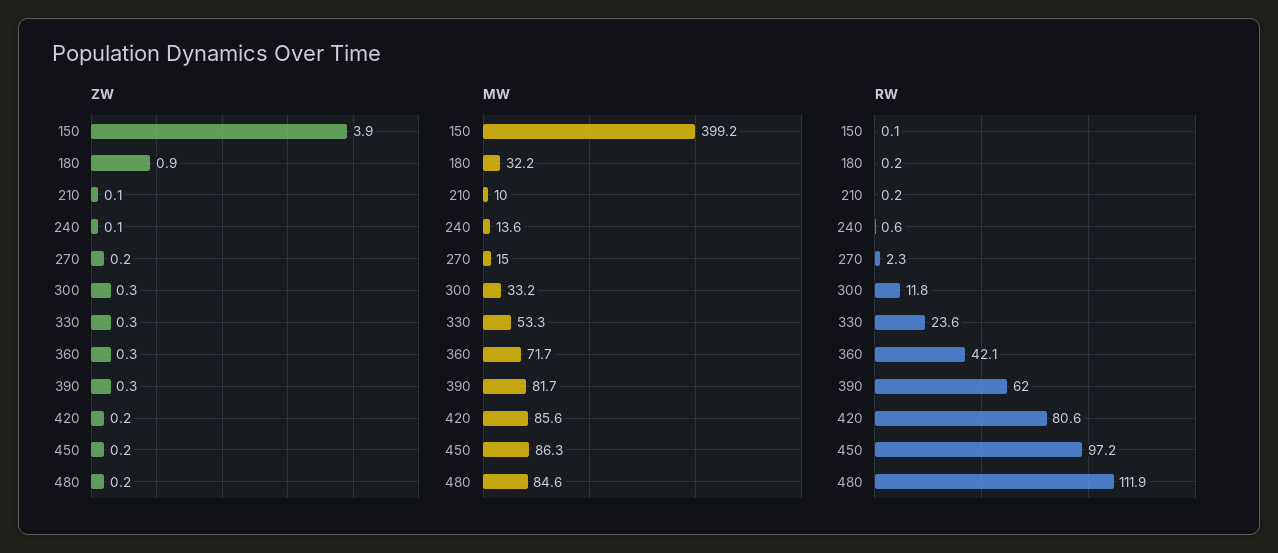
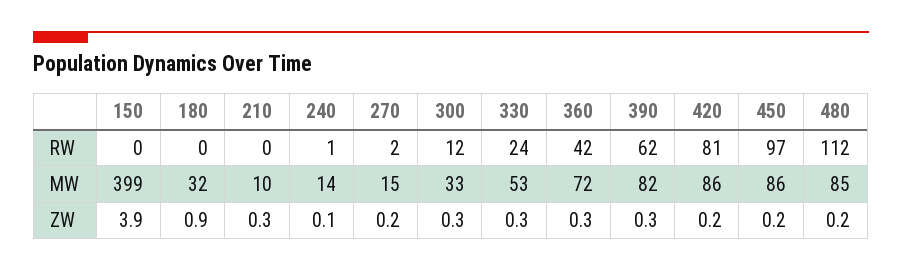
ZW, 210: 0.1 -> 0.3

